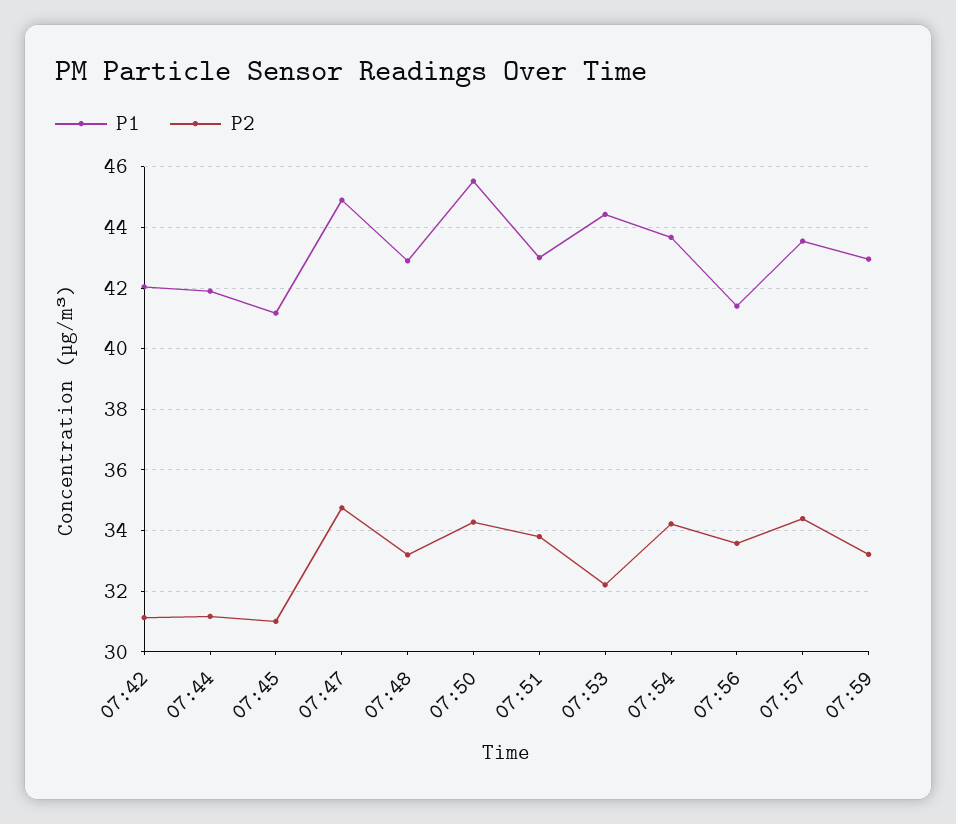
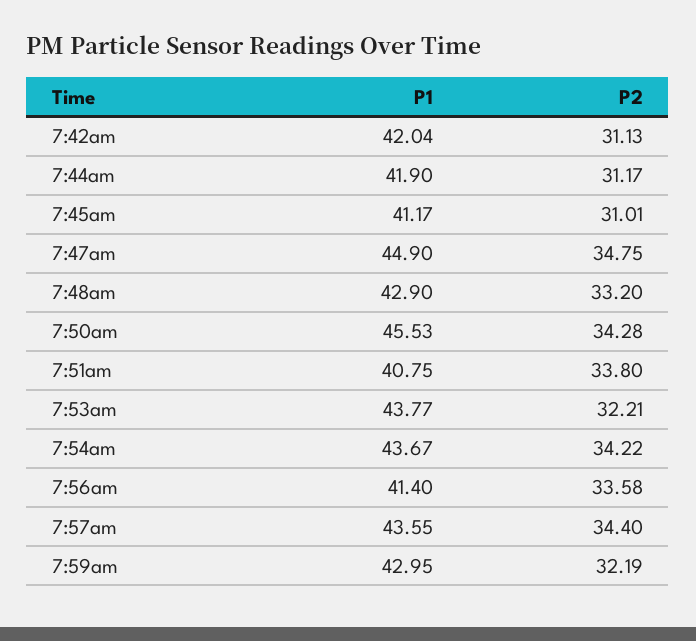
P1, 07:51: 43 -> 40.75
P1, 07:53: 44.4 -> 43.77
P2, 07:59: 33.2 -> 32.19

